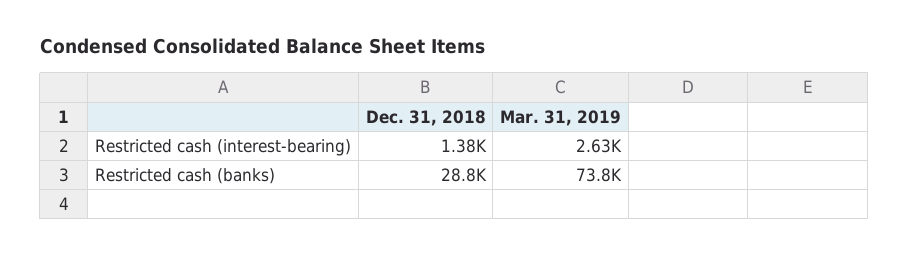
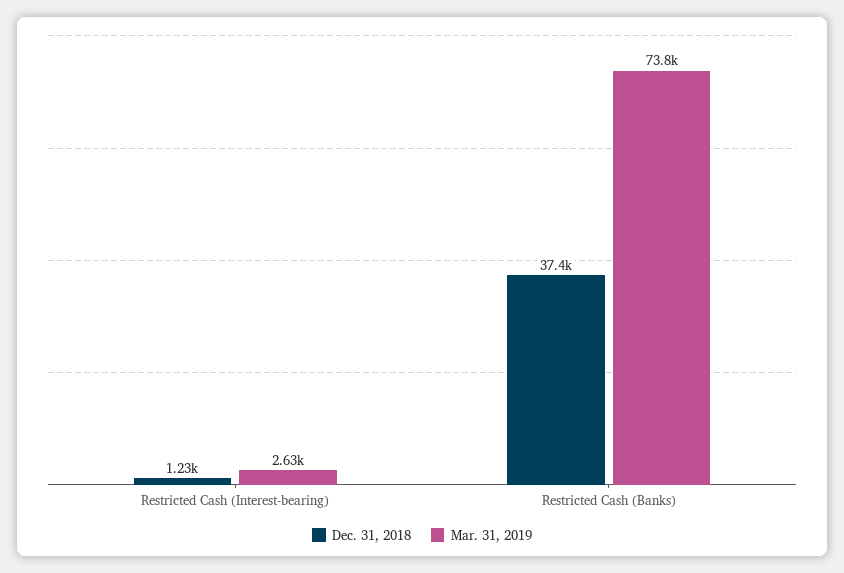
Dec. 31, 2018, Restricted cash (interest-bearing): 1380 -> 1230
Dec. 31, 2018, Restricted cash (banks): 28800 -> 37400

